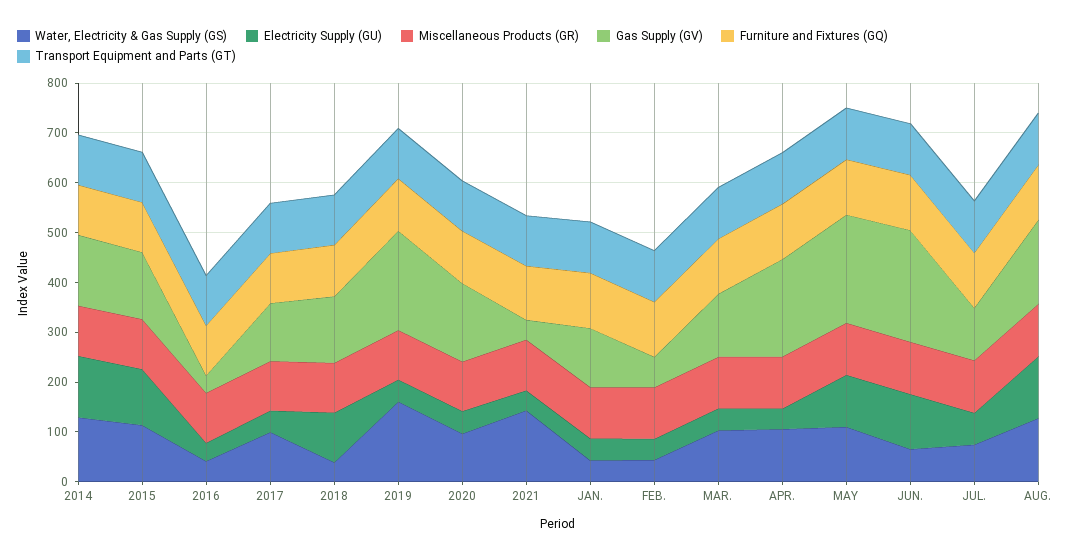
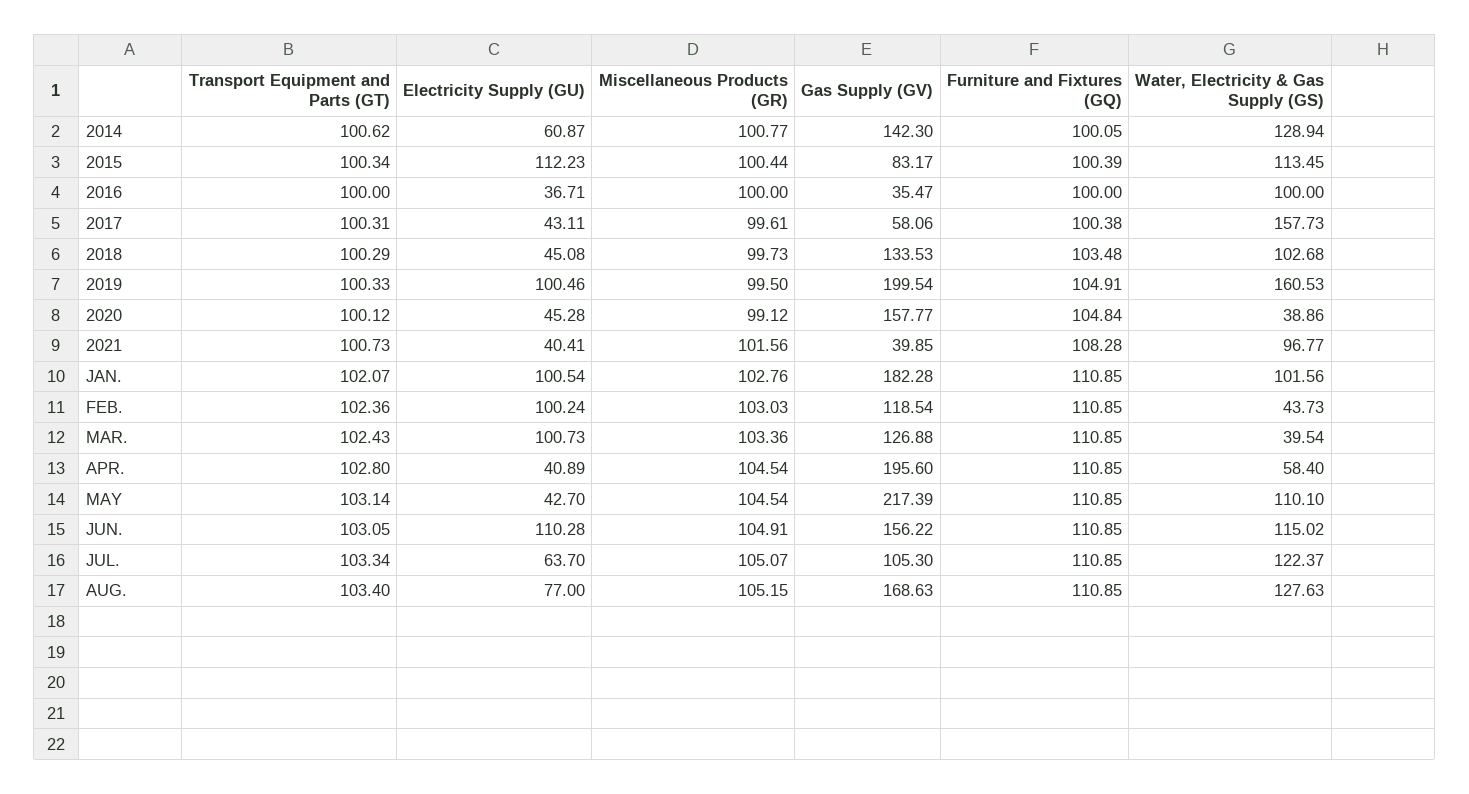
Electricity Supply (GU), 2014: 120 -> 60.87
Gas Supply (GV), 2015: 140 -> 83.17
Water, Electricity & Gas Supply (GS), 2016: 40 -> 100
Water, Electricity & Gas Supply (GS), 2017: 100 -> 157.73
Gas Supply (GV), 2017: 120 -> 58.06
Water, Electricity & Gas Supply (GS), 2018: 40 -> 102.68
Electricity Supply (GU), 2018: 100 -> 45.08
Electricity Supply (GU), 2019: 40 -> 100.46
Water, Electricity & Gas Supply (GS), 2020: 100 -> 38.86
Water, Electricity & Gas Supply (GS), 2021: 140 -> 96.77
Water, Electricity & Gas Supply (GS), JAN.: 40 -> 101.56
Electricity Supply (GU), JAN.: 40 -> 100.54
Gas Supply (GV), JAN.: 120 -> 182.28
Electricity Supply (GU), FEB.: 40 -> 100.24
Gas Supply (GV), FEB.: 60 -> 118.54
Water, Electricity & Gas Supply (GS), MAR.: 100 -> 39.54
Electricity Supply (GU), MAR.: 40 -> 100.73
Water, Electricity & Gas Supply (GS), APR.: 100 -> 58.4
Electricity Supply (GU), MAY: 100 -> 42.7
Water, Electricity & Gas Supply (GS), JUN.: 60 -> 115.02
Gas Supply (GV), JUN.: 220 -> 156.22
Water, Electricity & Gas Supply (GS), JUL.: 80 -> 122.37
Electricity Supply (GU), AUG.: 120 -> 77

